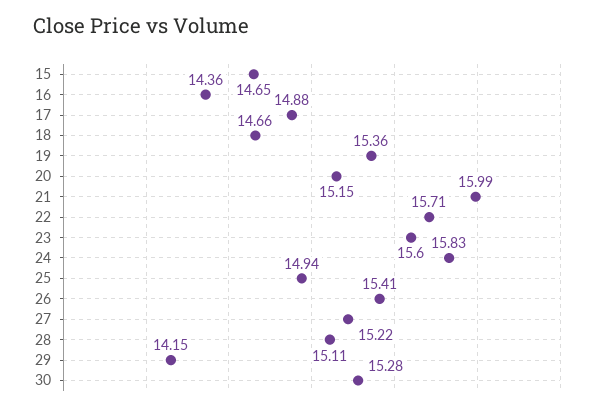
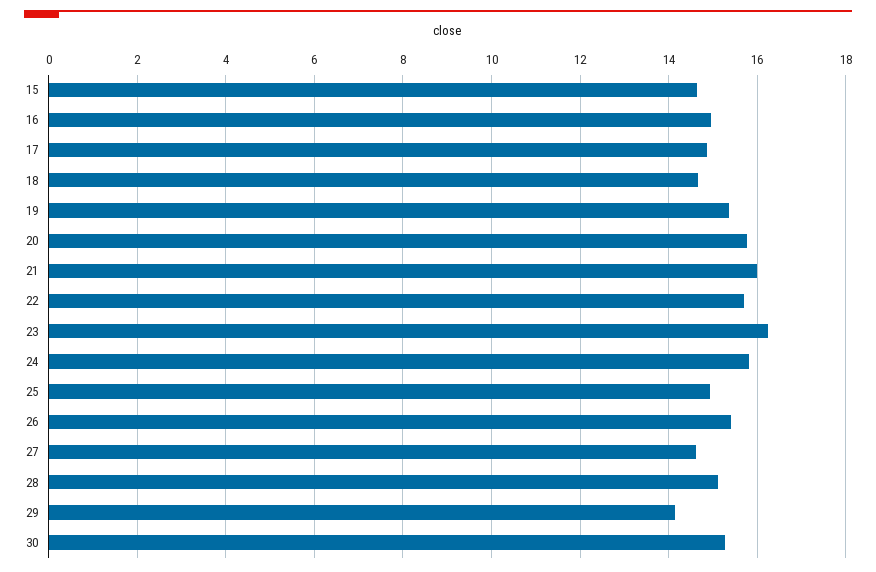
16: 14.36 -> 15
20: 15.15 -> 15.8
23: 15.6 -> 16.2
27: 15.22 -> 14.6

